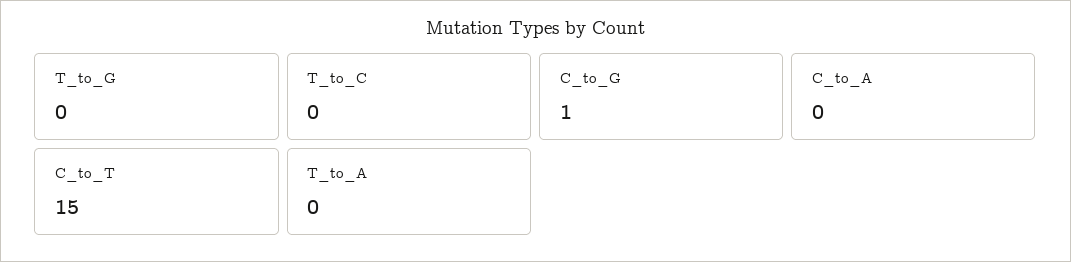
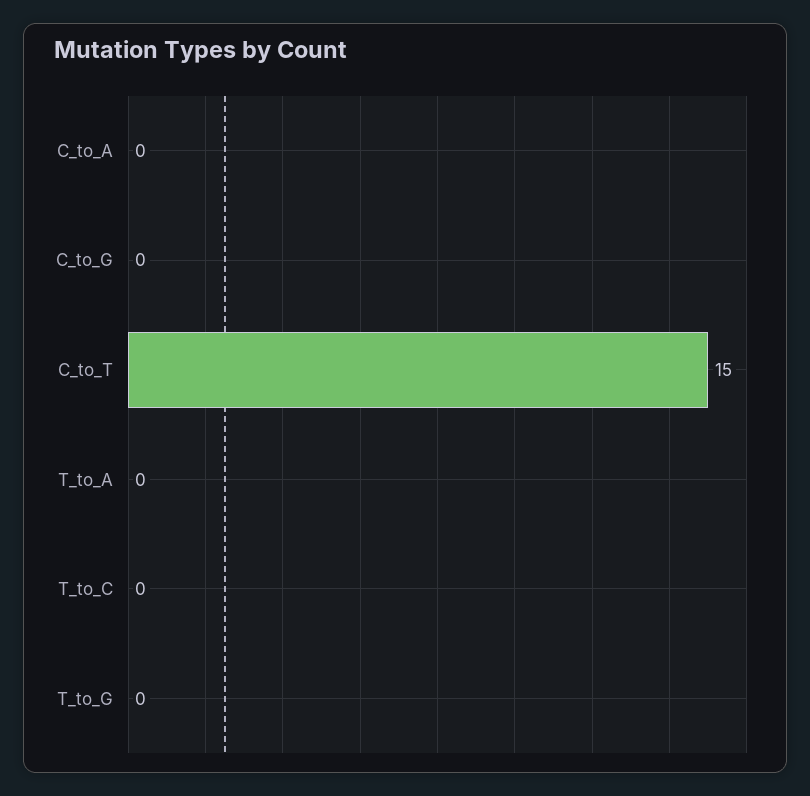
C_to_G: 1 -> 0

